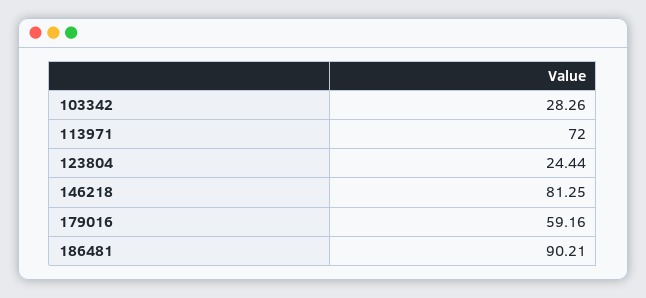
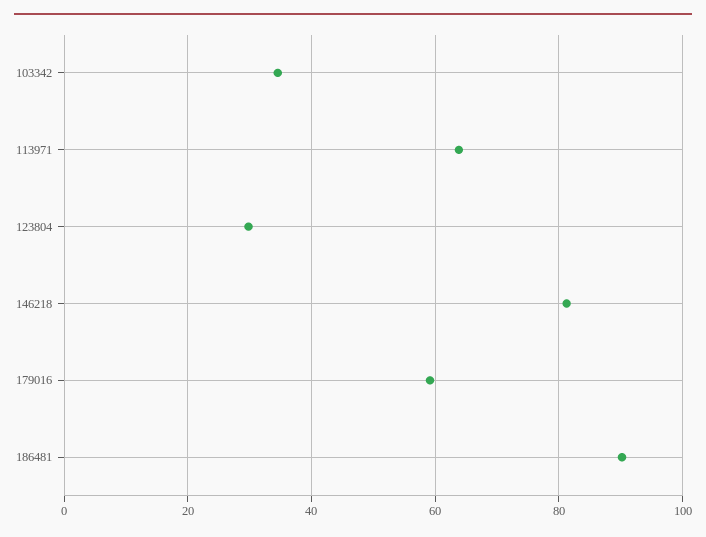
103342: 28.26 -> 34
113971: 72 -> 64
123804: 24.44 -> 30

